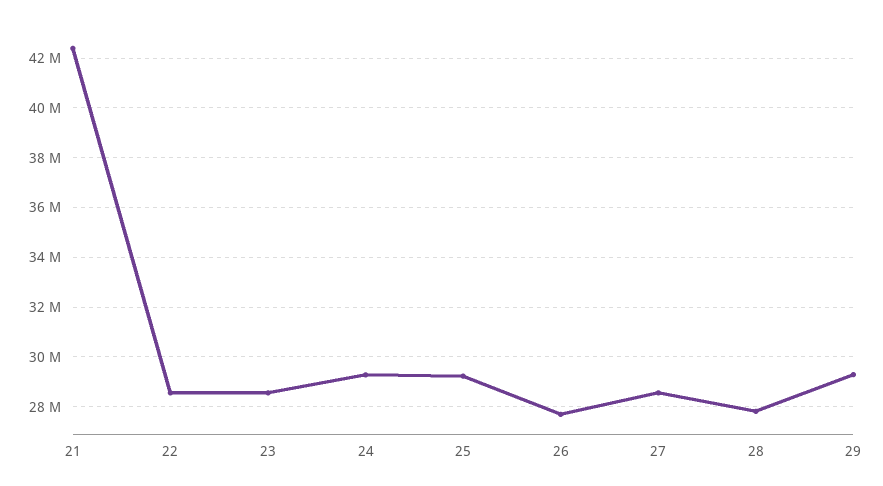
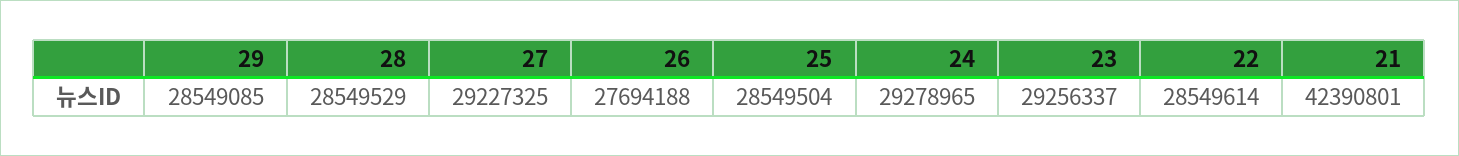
23: 28500000 -> 29256337
25: 29250000 -> 28549504
27: 28500000 -> 29227325
28: 27750000 -> 28549529
29: 29250000 -> 28549085

